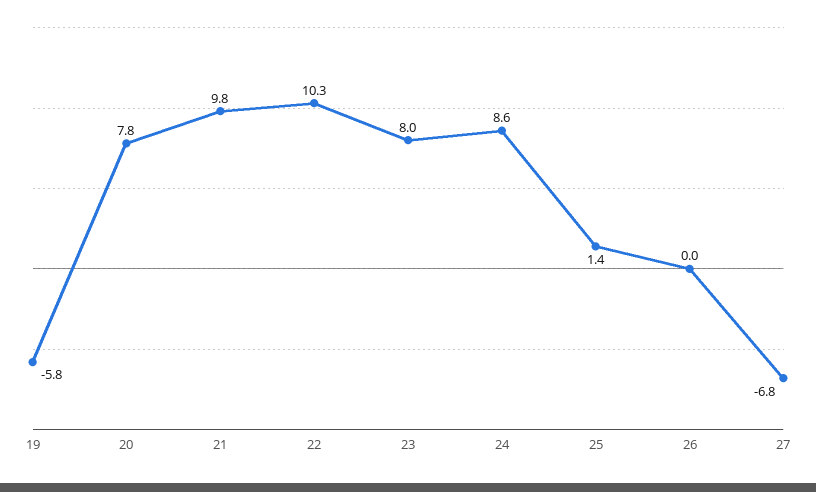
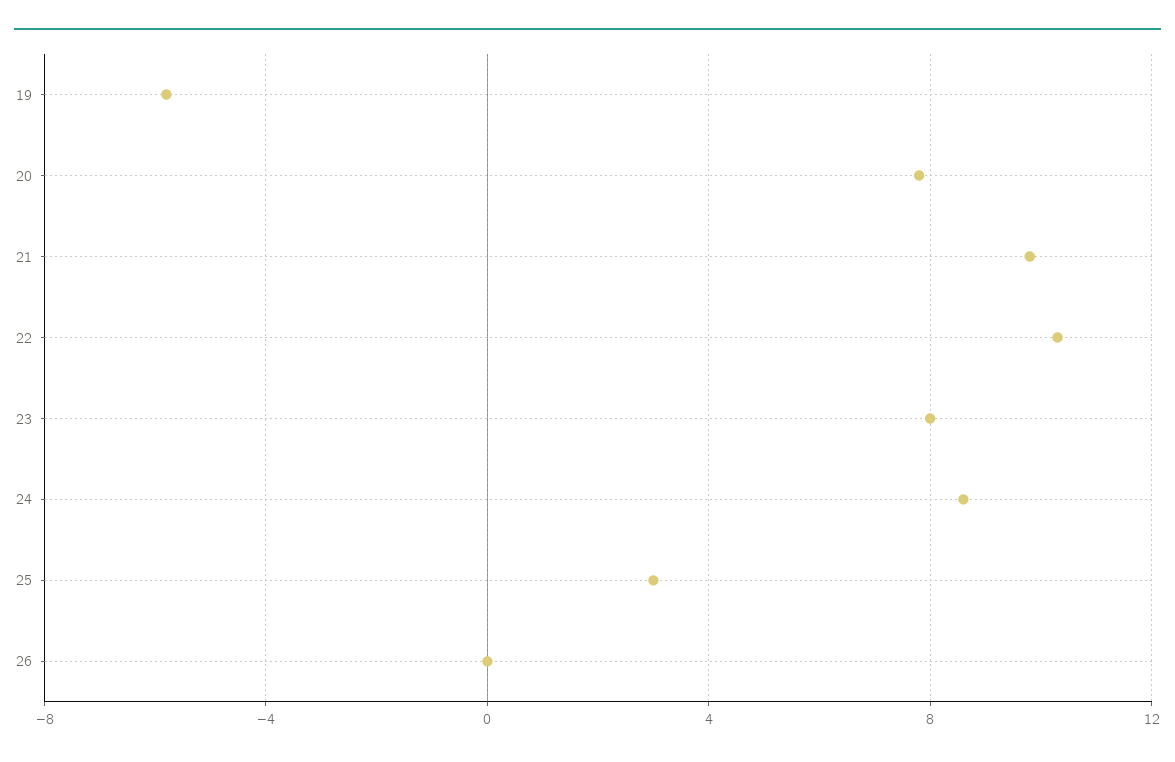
25: 1.4 -> 3
27: -6.8 -> none

